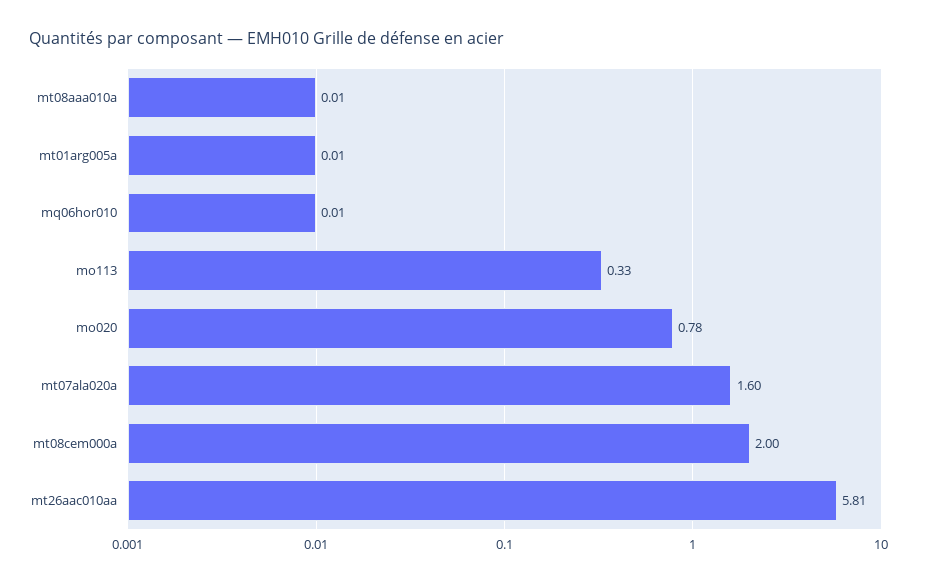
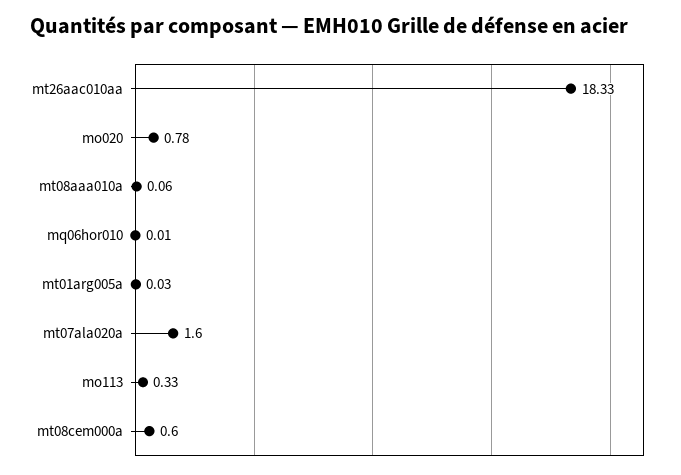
mt08aaa010a: 0.01 -> 0.06
mt01arg005a: 0.01 -> 0.03
mt08cem000a: 2 -> 0.6
mt26aac010aa: 5.81 -> 18.33

